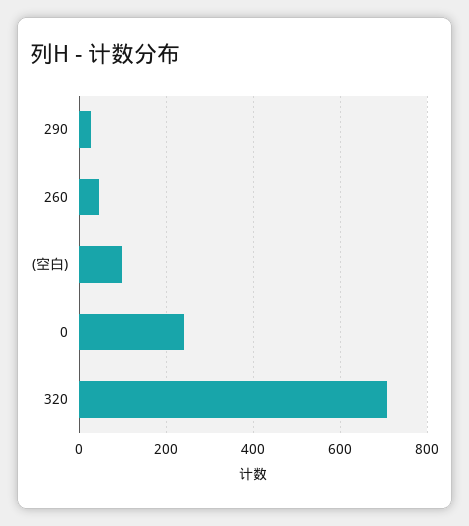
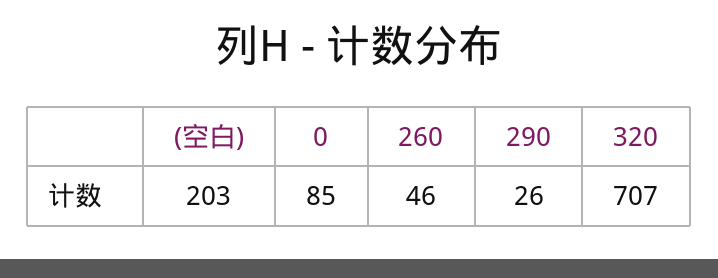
(空白): 100 -> 203
0: 240 -> 85

